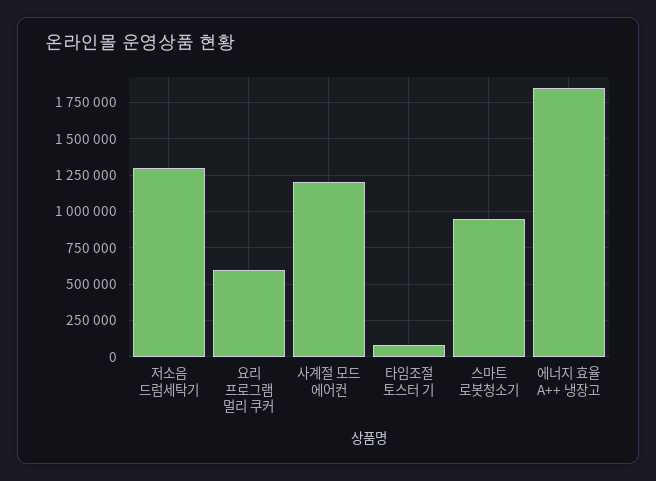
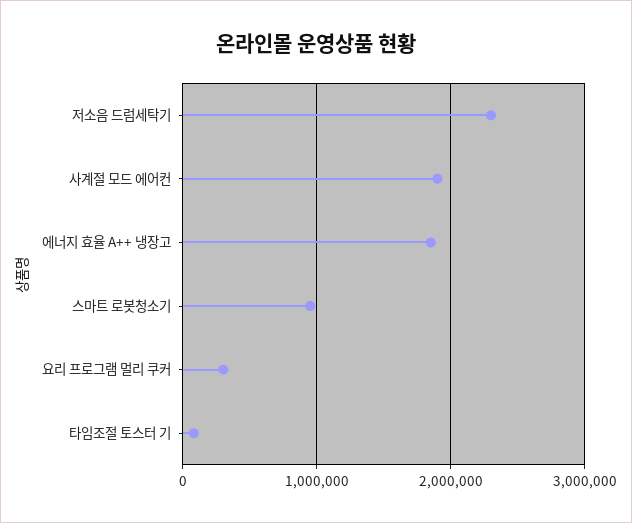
저소음 드럼세탁기: 1300000 -> 2300000
요리 프로그램 멀리 쿠커: 600000 -> 300000
사계절 모드 에어컨: 1200000 -> 1900000

